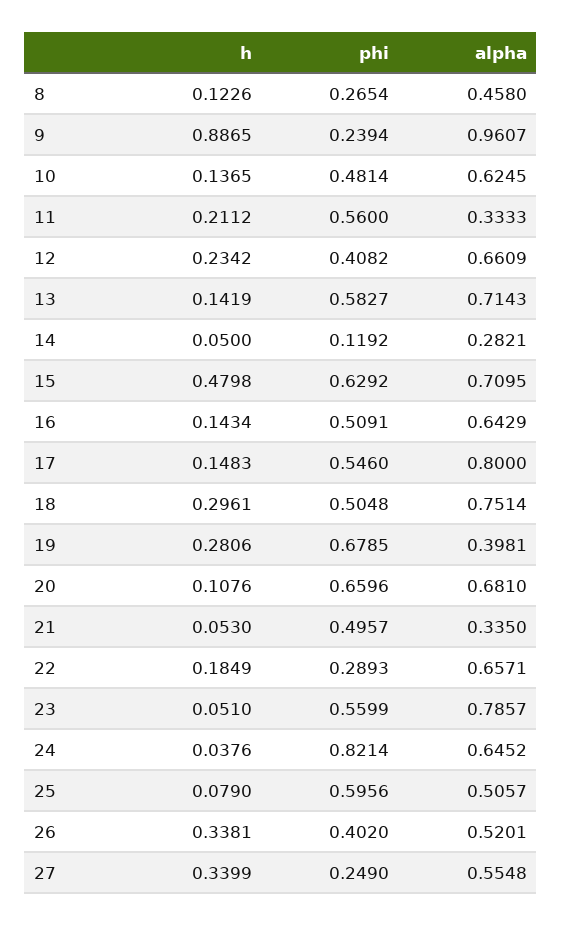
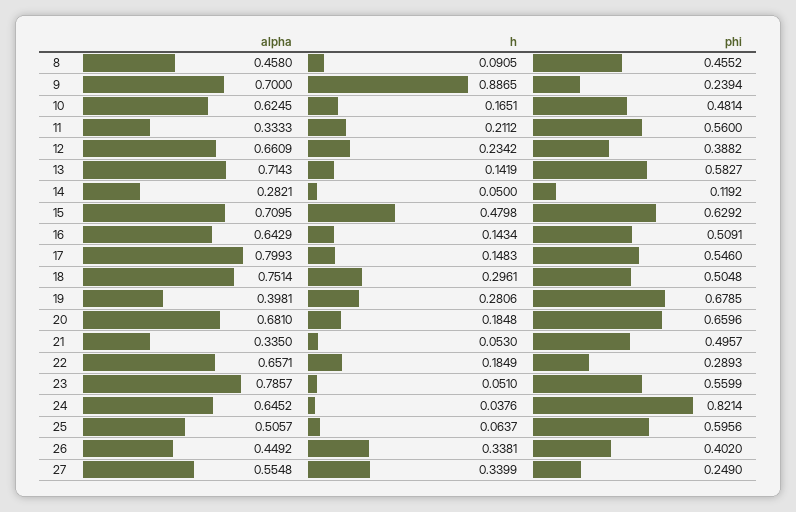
h, 8: 0.1226 -> 0.0905
phi, 8: 0.2654 -> 0.4552
alpha, 9: 0.9607 -> 0.7
h, 10: 0.1365 -> 0.1651
phi, 12: 0.4082 -> 0.3882
alpha, 17: 0.8 -> 0.7993
h, 20: 0.1076 -> 0.1848
h, 25: 0.079 -> 0.0637
alpha, 26: 0.5201 -> 0.4492

